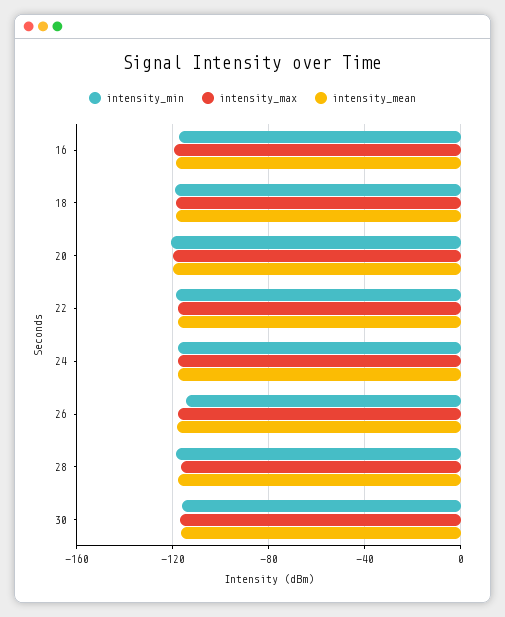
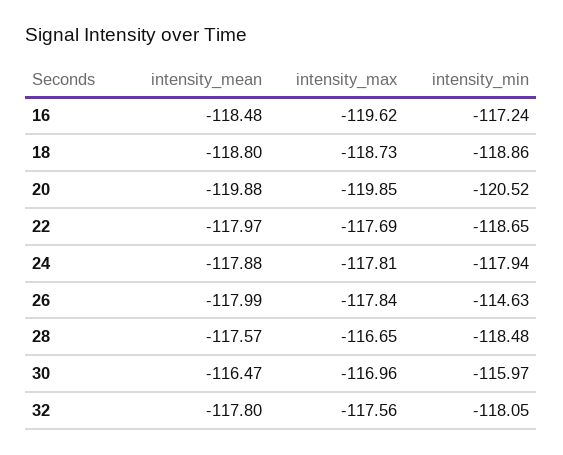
intensity_mean, 32: none -> -117.8
intensity_max, 32: none -> -117.56
intensity_min, 32: none -> -118.05

